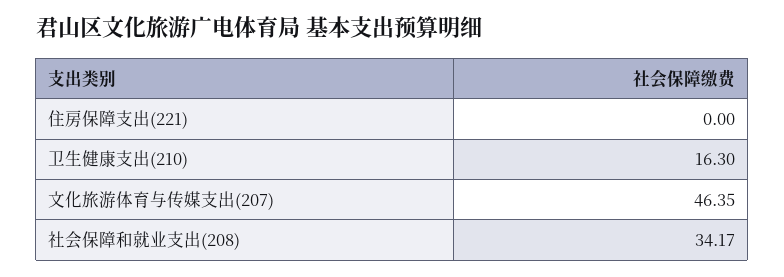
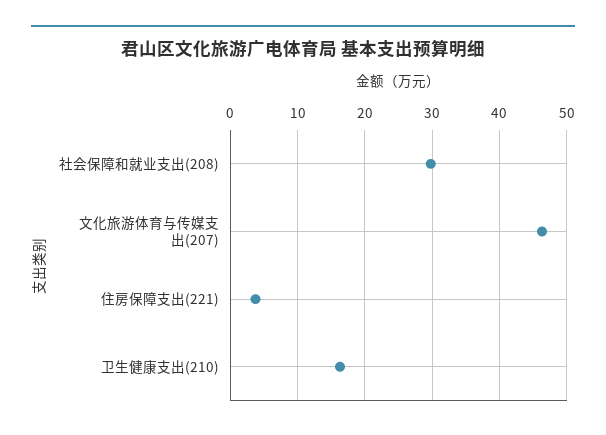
住房保障支出(221): 0 -> 4
社会保障和就业支出(208): 34.17 -> 30

